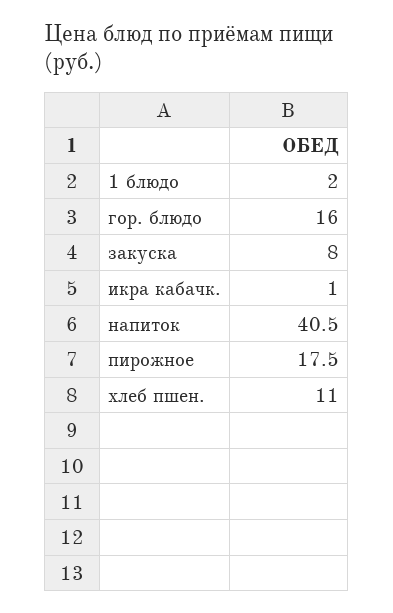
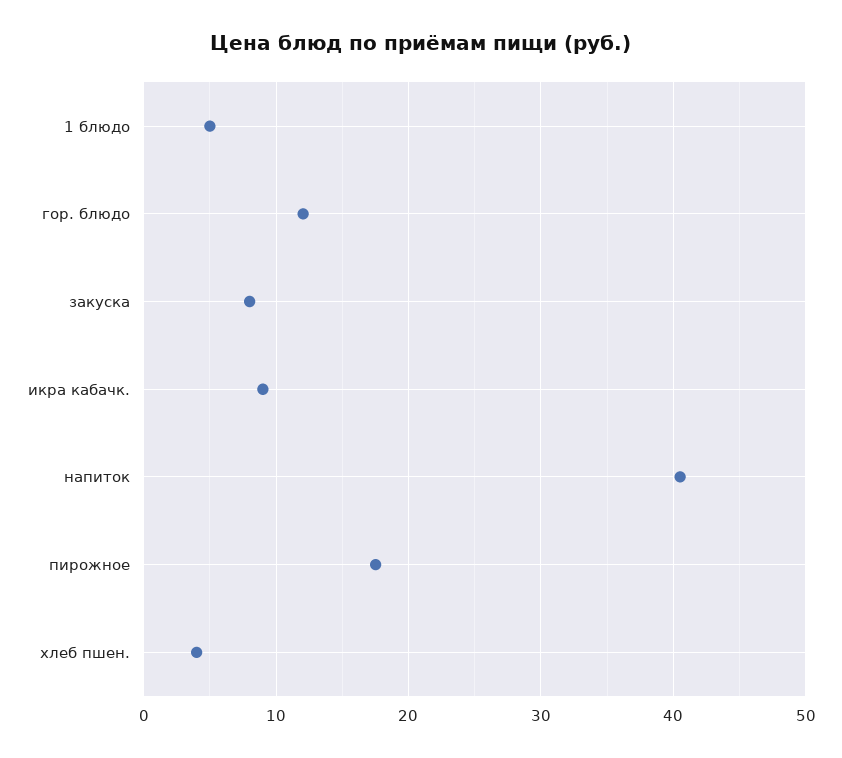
1 блюдо: 2 -> 5
гор. блюдо: 16 -> 12
икра кабачк.: 1 -> 9
хлеб пшен.: 11 -> 4

